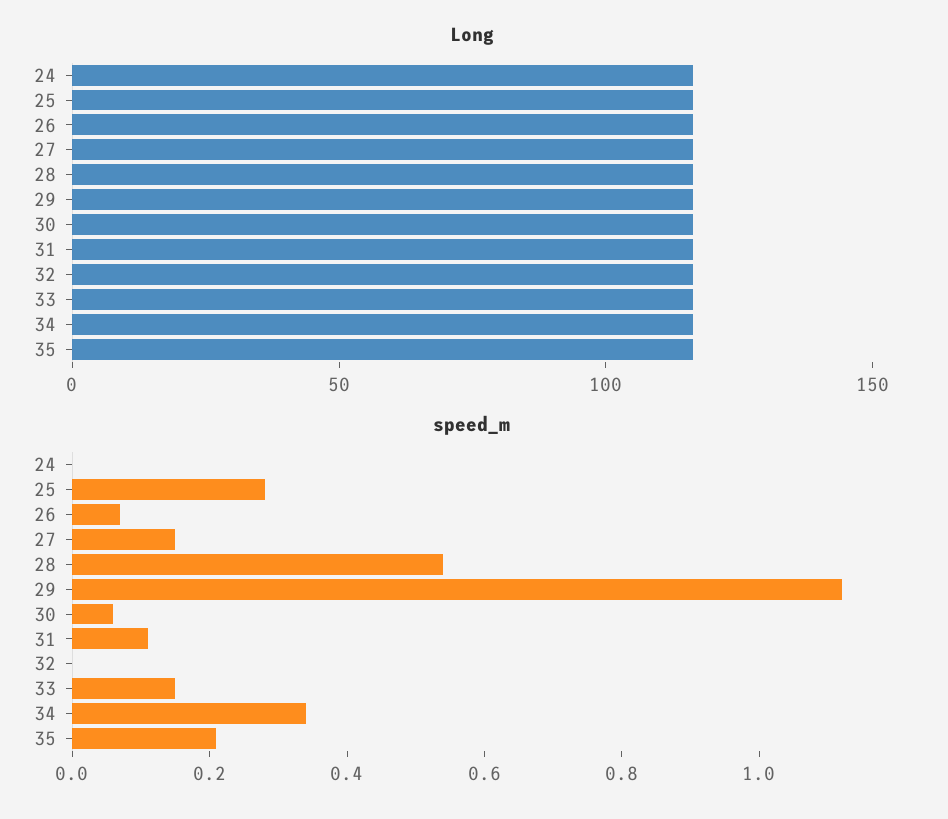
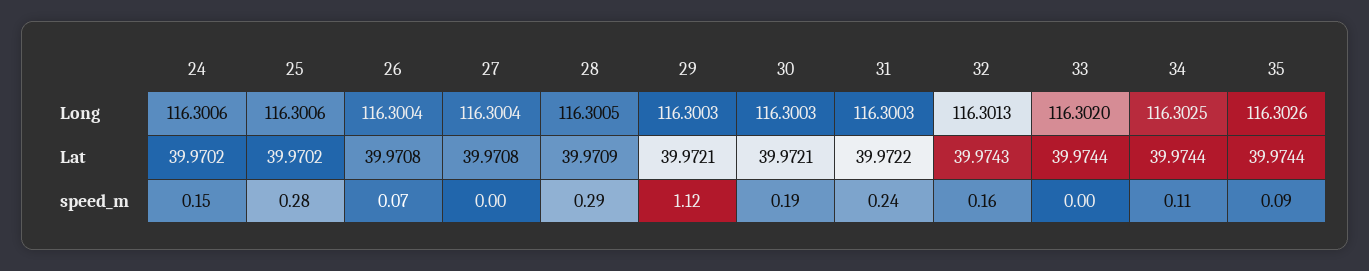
speed_m, 24: 0 -> 0.15
speed_m, 27: 0.15 -> 0
speed_m, 28: 0.55 -> 0.29
speed_m, 30: 0.05 -> 0.19
speed_m, 31: 0.1 -> 0.24
speed_m, 32: 0 -> 0.16
speed_m, 33: 0.15 -> 0
speed_m, 34: 0.35 -> 0.11
speed_m, 35: 0.2 -> 0.09
Lat, 24: none -> 39.9702
Lat, 25: none -> 39.9702
Lat, 26: none -> 39.9708
Lat, 27: none -> 39.9708
Lat, 28: none -> 39.9709
Lat, 29: none -> 39.9721
Lat, 30: none -> 39.9721
Lat, 31: none -> 39.9722
Lat, 32: none -> 39.9743
Lat, 33: none -> 39.9744
Lat, 34: none -> 39.9744
Lat, 35: none -> 39.9744

